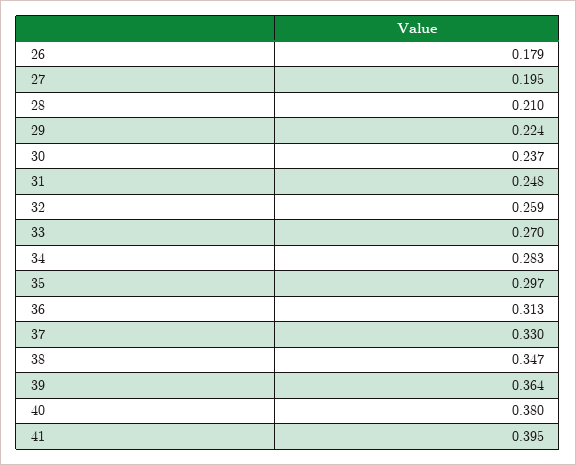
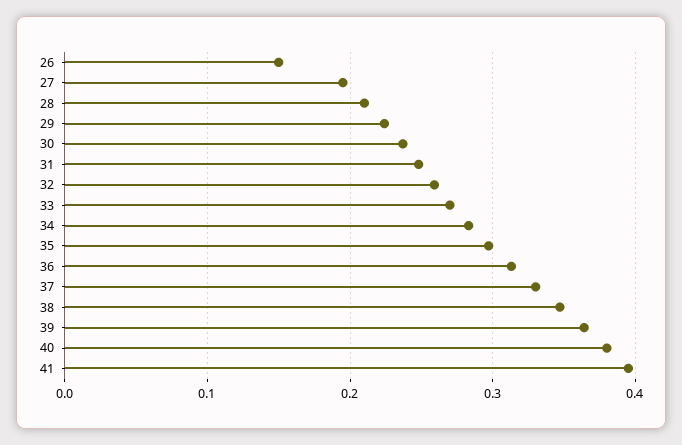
26: 0.179 -> 0.15

